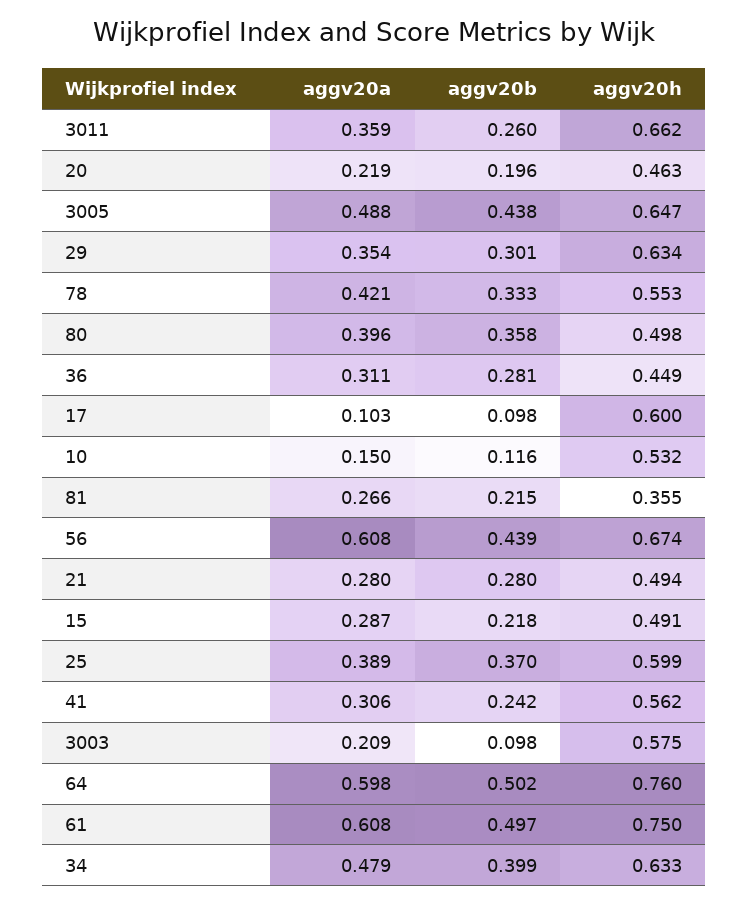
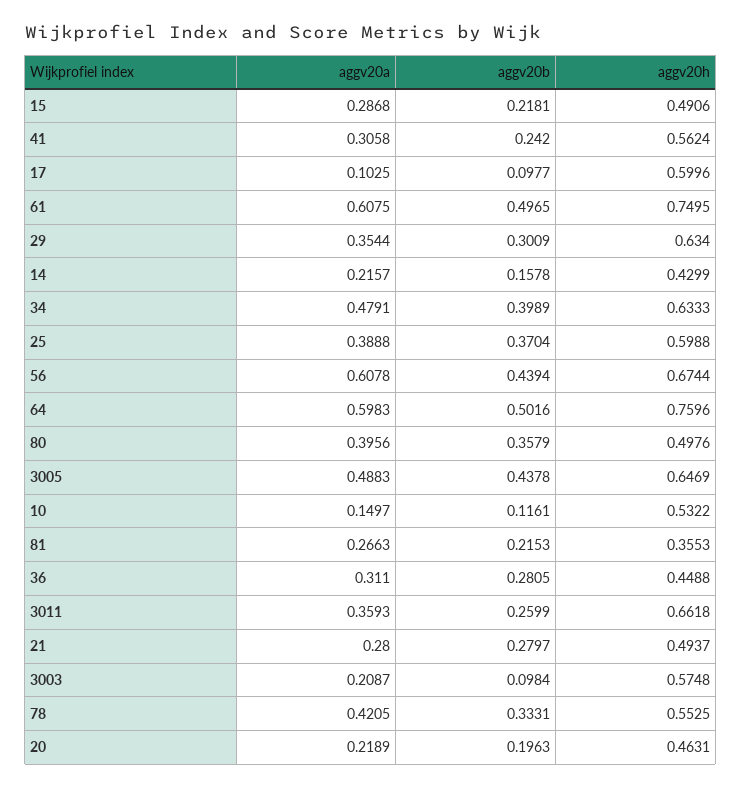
aggv20a, 14: none -> 0.2157
aggv20b, 14: none -> 0.1578
aggv20h, 14: none -> 0.4299

